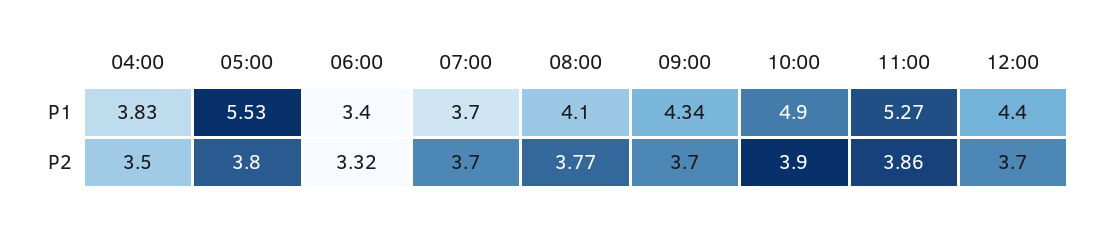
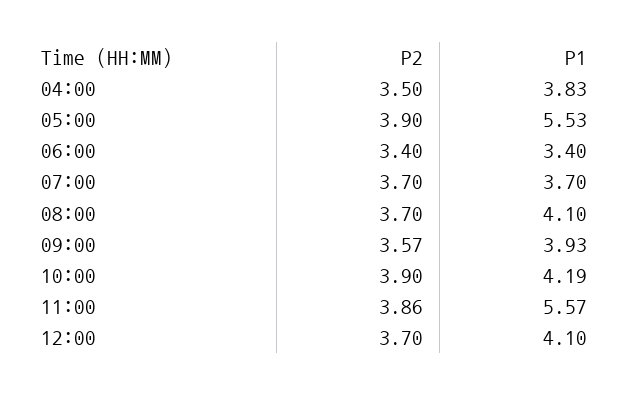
09:00, P1: 4.34 -> 3.93
10:00, P1: 4.9 -> 4.19
11:00, P1: 5.27 -> 5.57
12:00, P1: 4.4 -> 4.1
05:00, P2: 3.8 -> 3.9
06:00, P2: 3.32 -> 3.4
08:00, P2: 3.77 -> 3.7
09:00, P2: 3.7 -> 3.57

